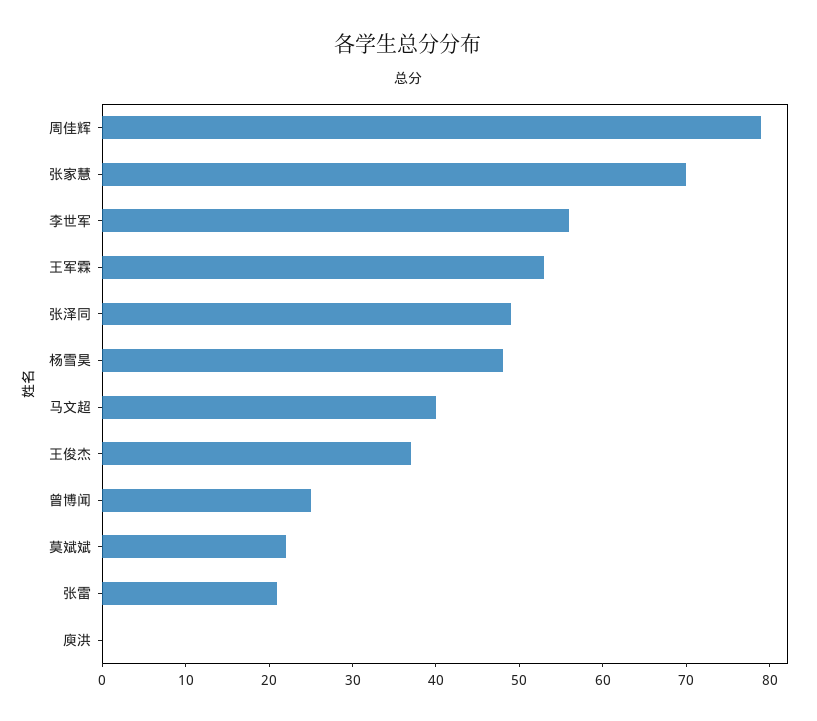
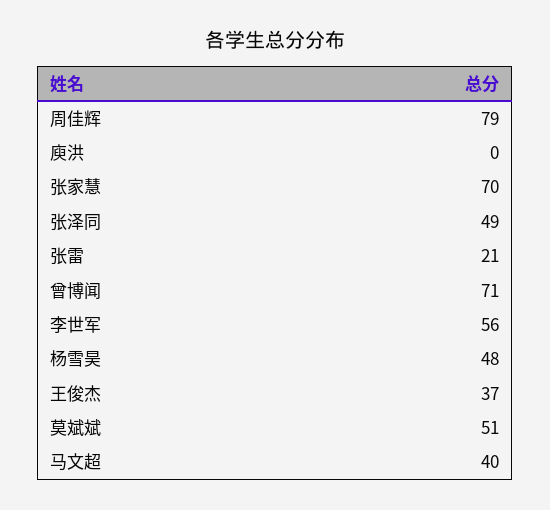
王军霖: 53 -> none
曾博闻: 25 -> 71
莫斌斌: 22 -> 51

